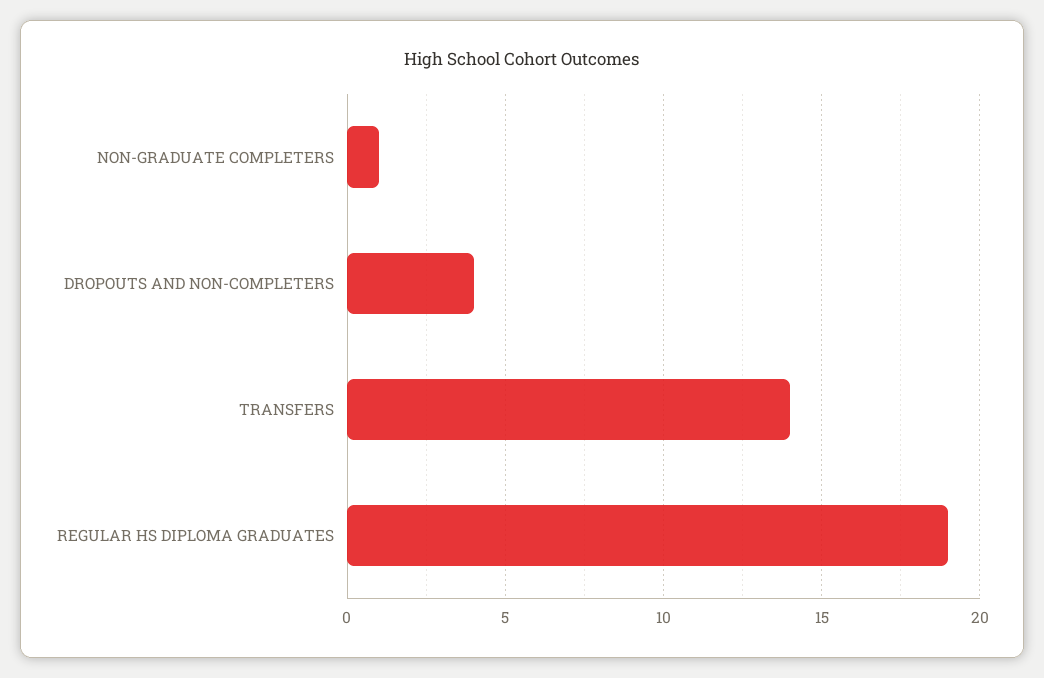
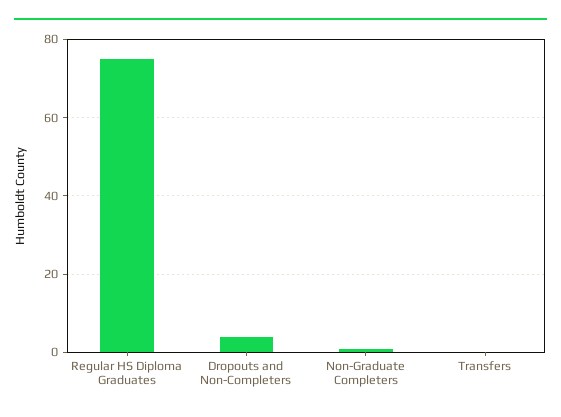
TRANSFERS: 14 -> 0
REGULAR HS DIPLOMA GRADUATES: 19 -> 75

